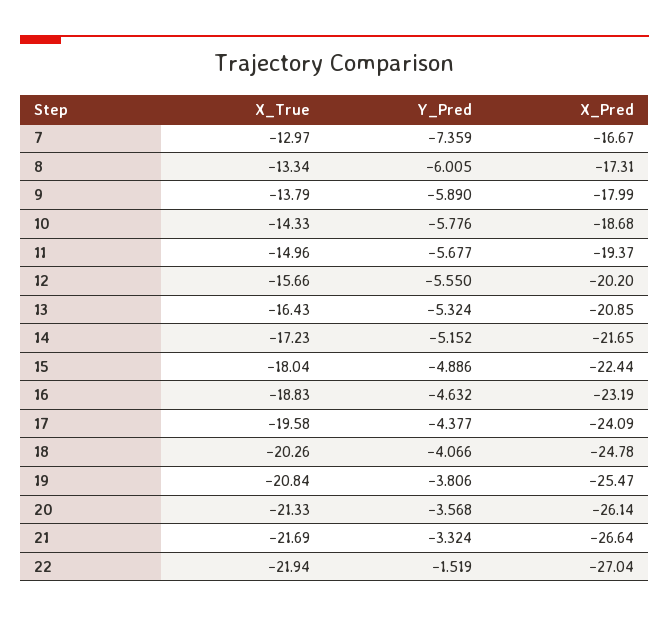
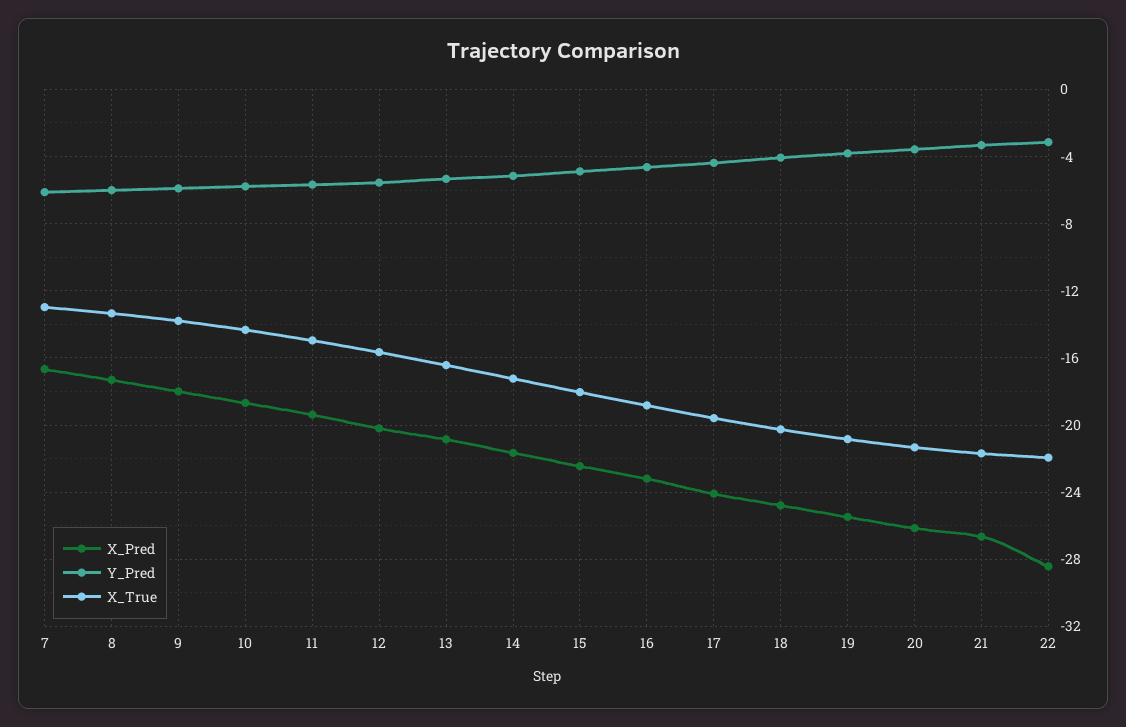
Y_Pred, 7: -7.359 -> -6
Y_Pred, 22: -1.519 -> -3
X_Pred, 22: -27.04 -> -28.5

